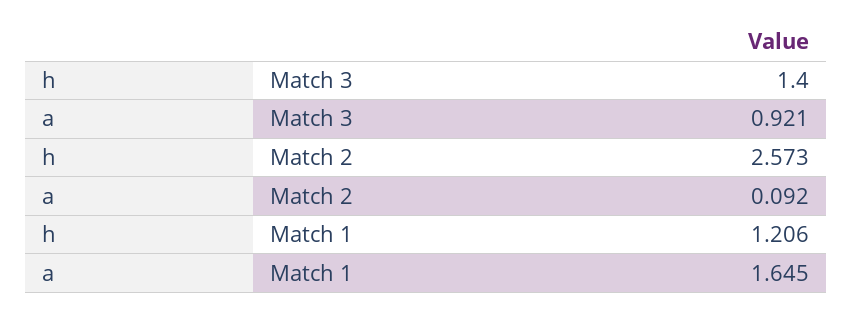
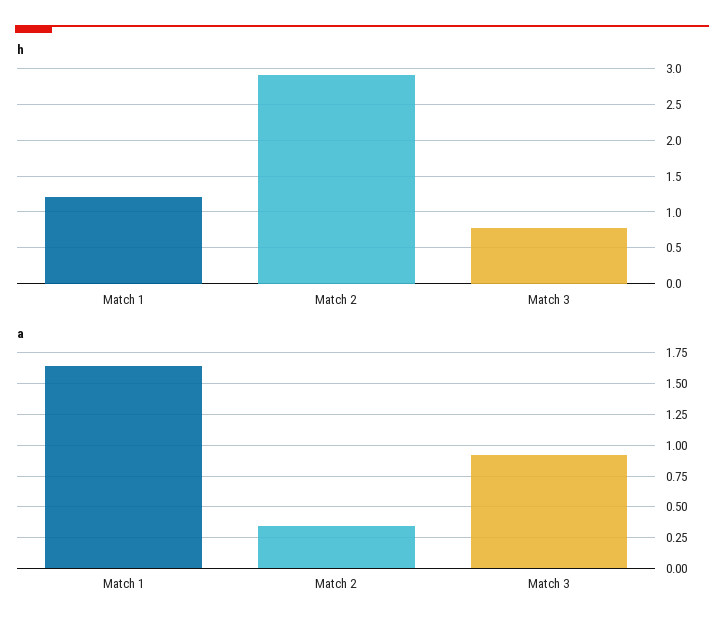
h, Match 3: 1.4 -> 0.8
h, Match 2: 2.573 -> 2.9
a, Match 2: 0.092 -> 0.35

